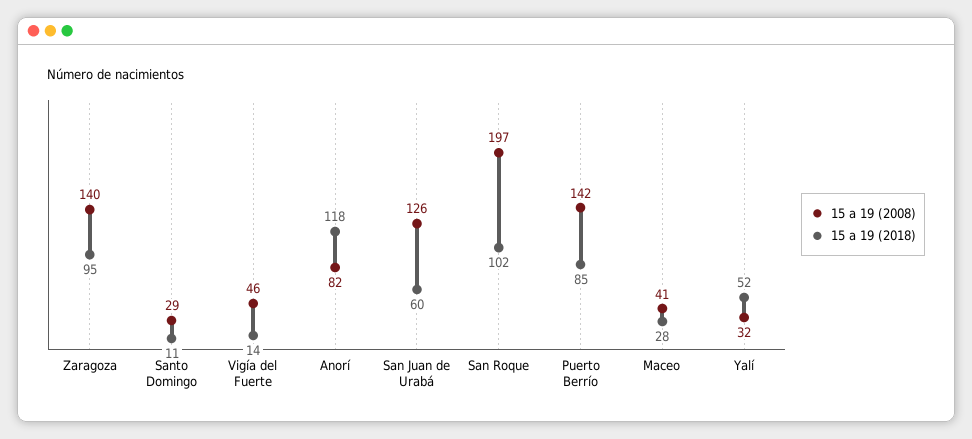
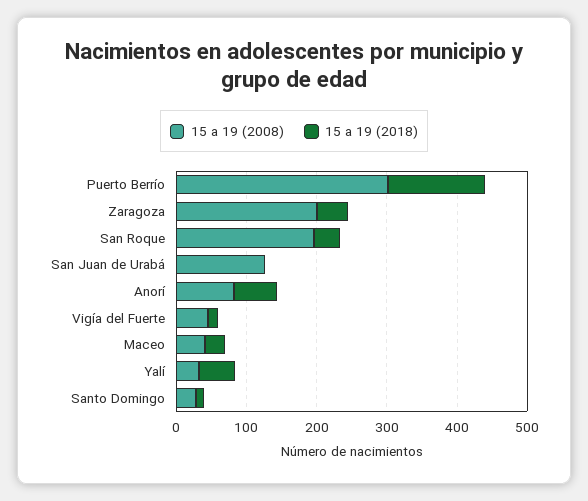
15 a 19 (2008), Zaragoza: 140 -> 200
15 a 19 (2018), Zaragoza: 95 -> 40
15 a 19 (2018), Anorí: 118 -> 60
15 a 19 (2018), San Juan de Urabá: 60 -> 0
15 a 19 (2018), San Roque: 102 -> 40
15 a 19 (2008), Puerto Berrío: 142 -> 300
15 a 19 (2018), Puerto Berrío: 85 -> 140

